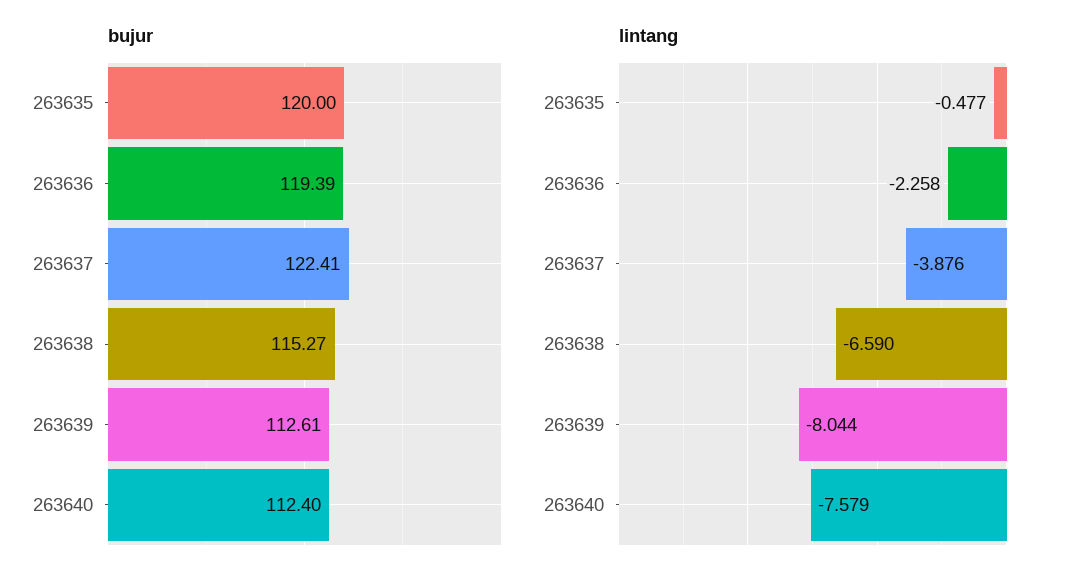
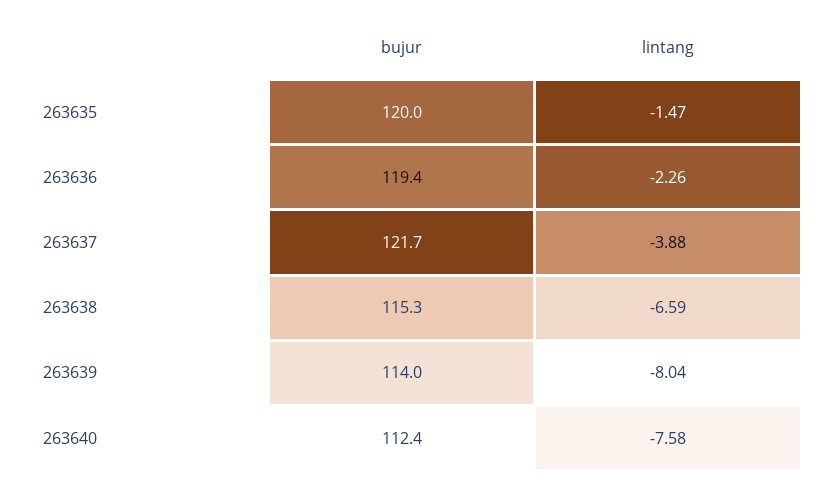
bujur, 263637: 122.41 -> 121.7
bujur, 263639: 112.61 -> 114
lintang, 263635: -0.477 -> -1.47

